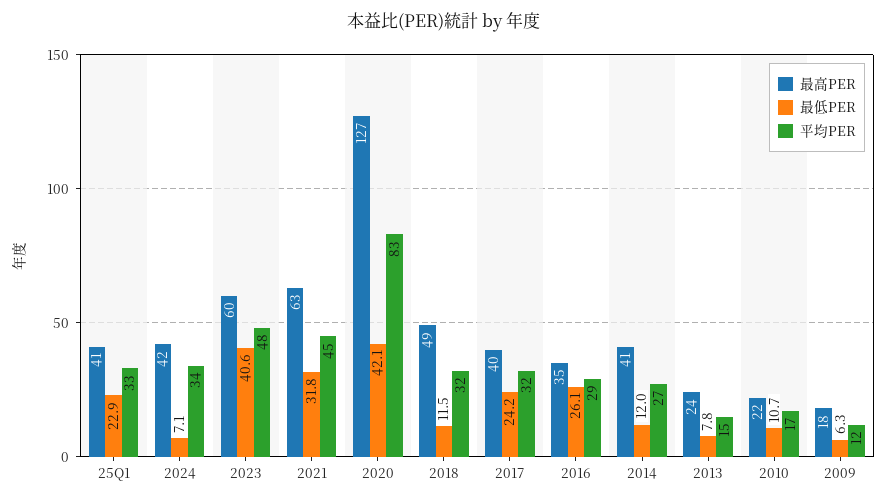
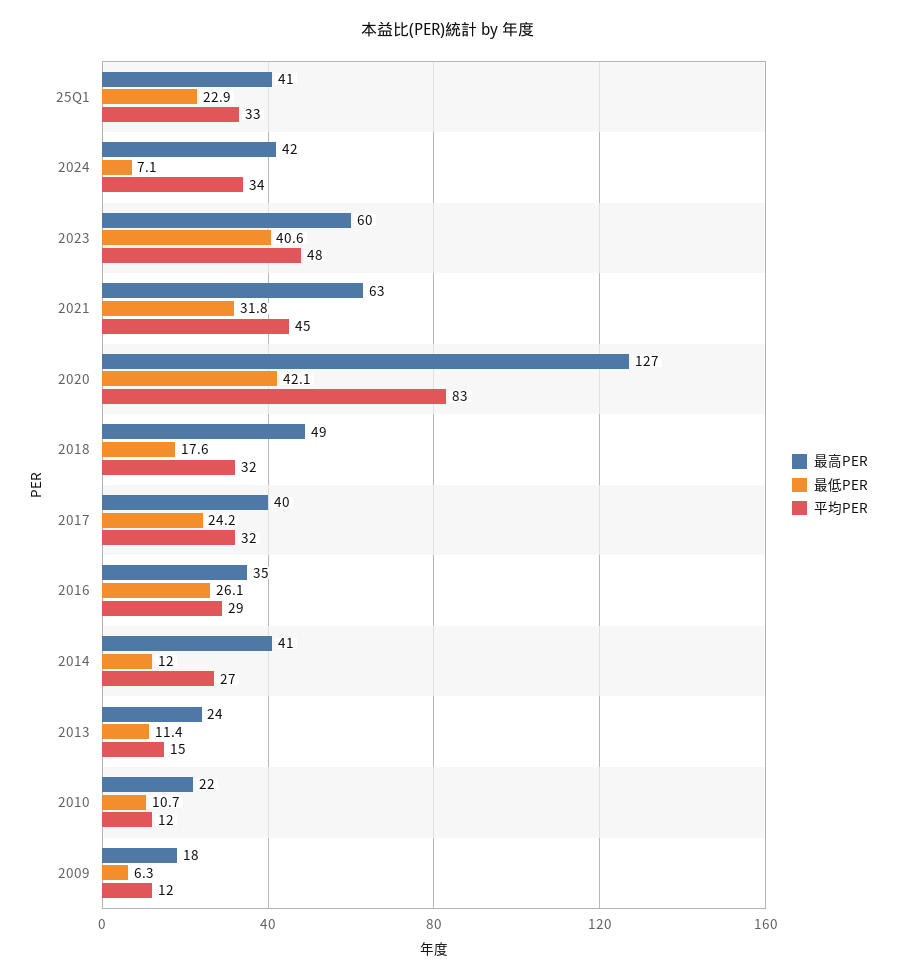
最低PER, 2018: 11.5 -> 17.6
最低PER, 2013: 7.8 -> 11.4
平均PER, 2010: 17 -> 12

